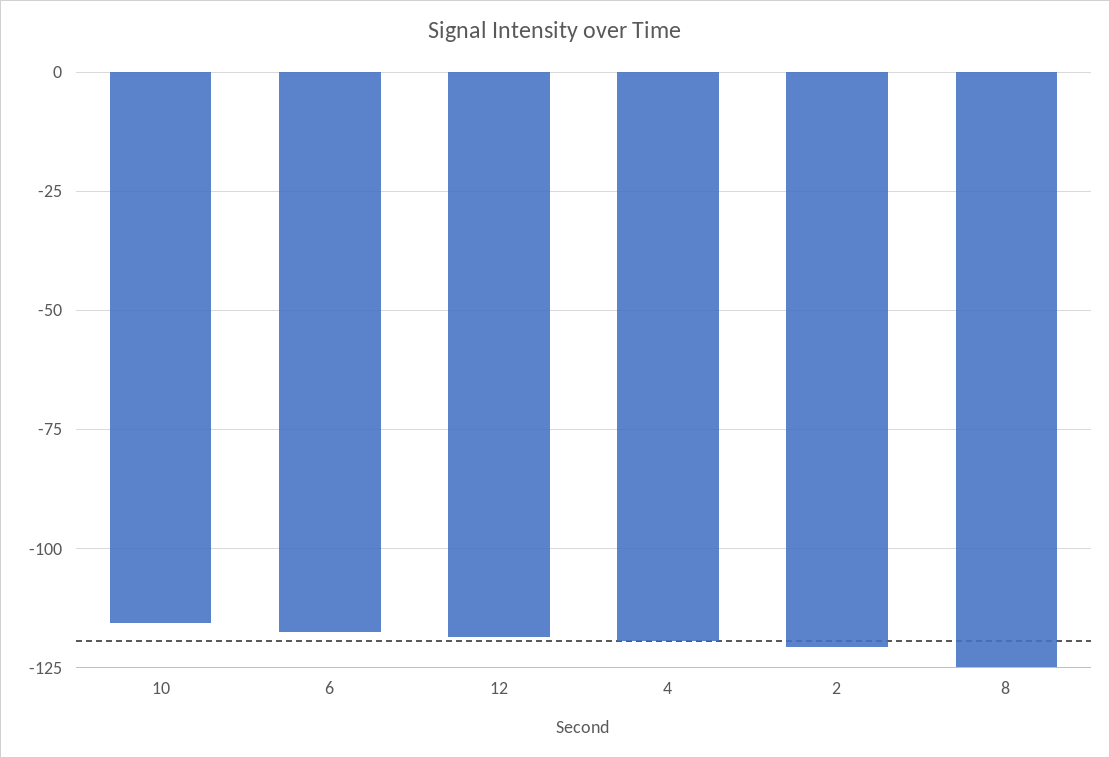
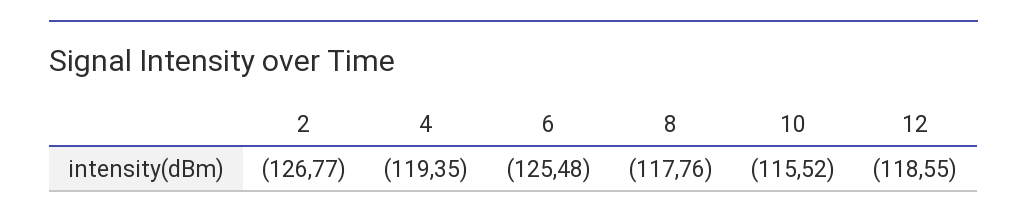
6: -117.5 -> -125.48
2: -120 -> -126.77
8: -125 -> -117.76

